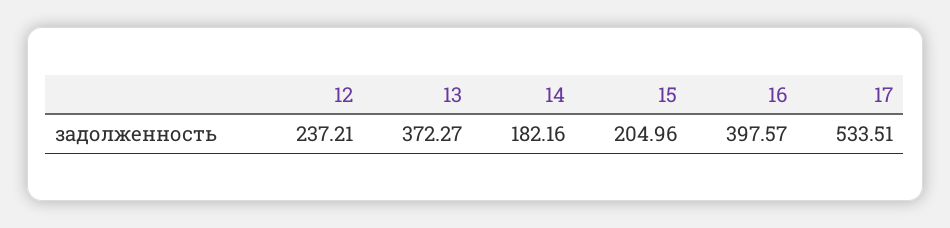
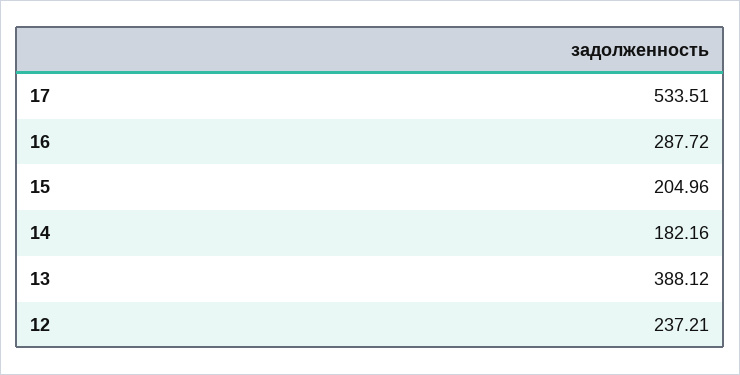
13: 372.27 -> 388.12
16: 397.57 -> 287.72

